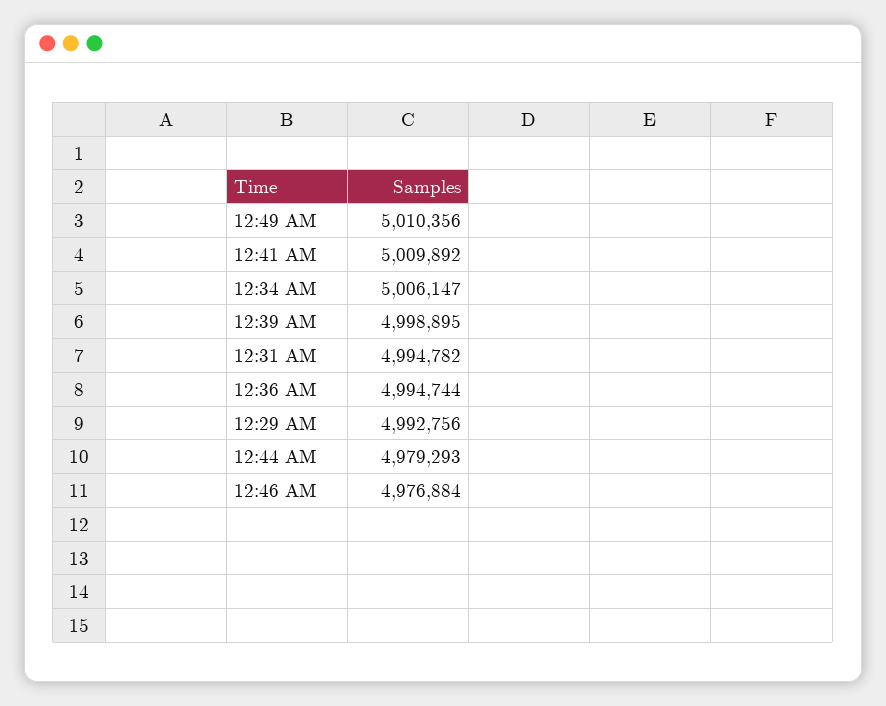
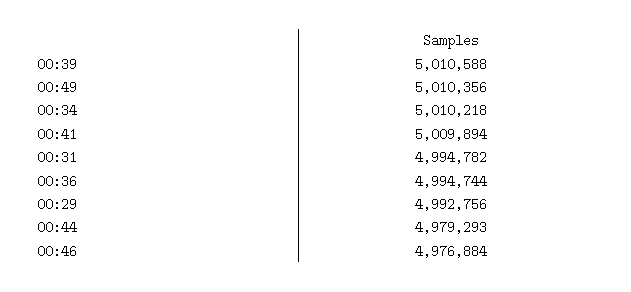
12:41 AM: 5009892 -> 5009894
12:34 AM: 5006147 -> 5010218
12:39 AM: 4998895 -> 5010588

